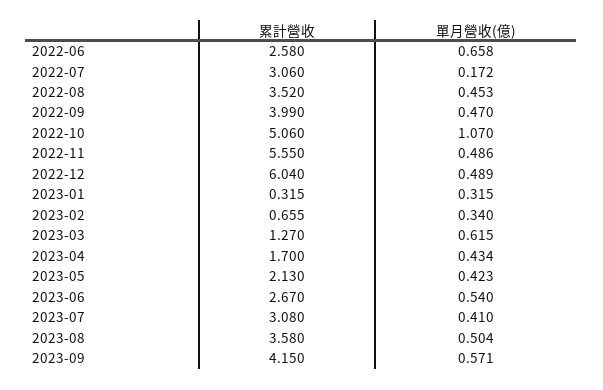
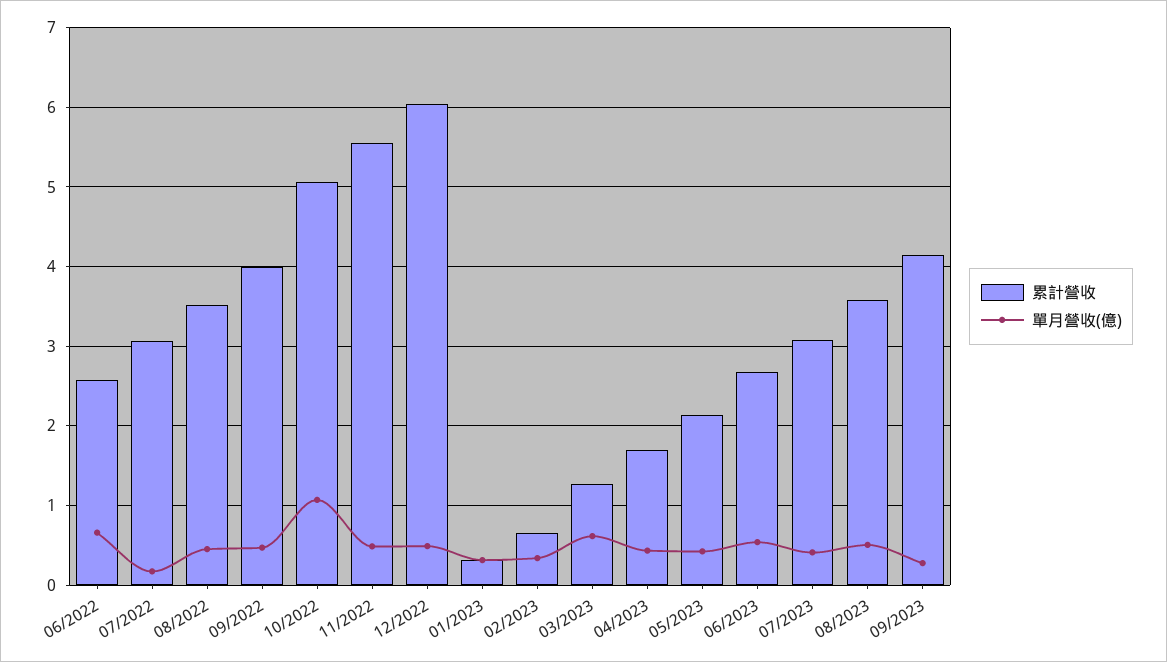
單月營收(億), 2023-09: 0.571 -> 0.3

